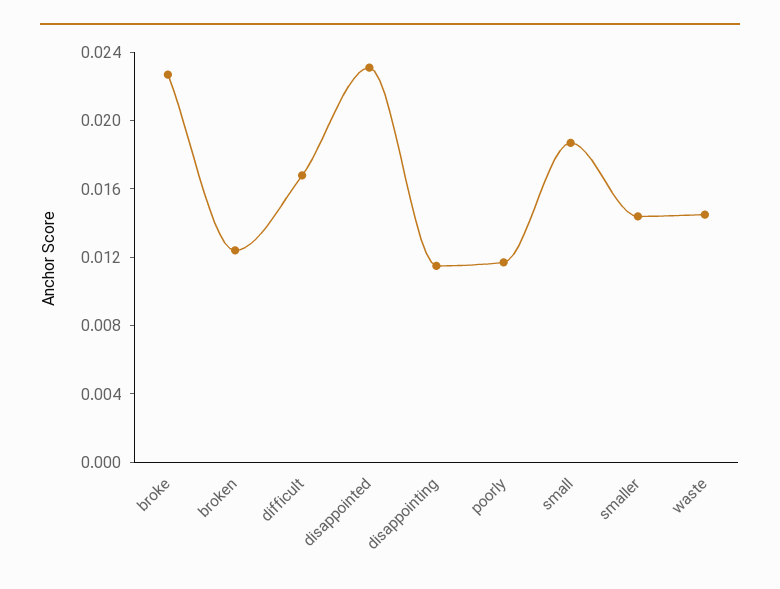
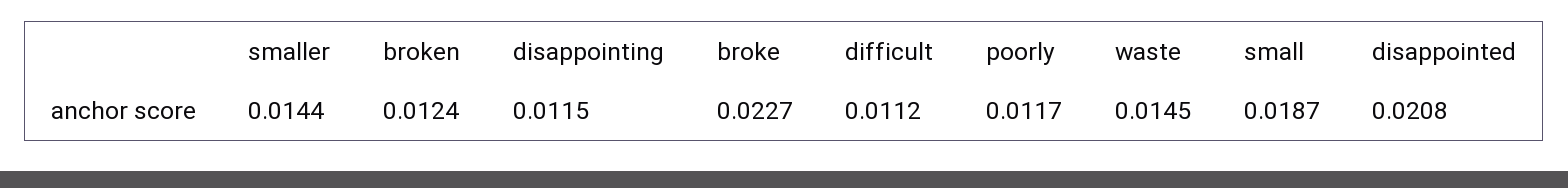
difficult: 0.017 -> 0.0112
disappointed: 0.023 -> 0.0208

